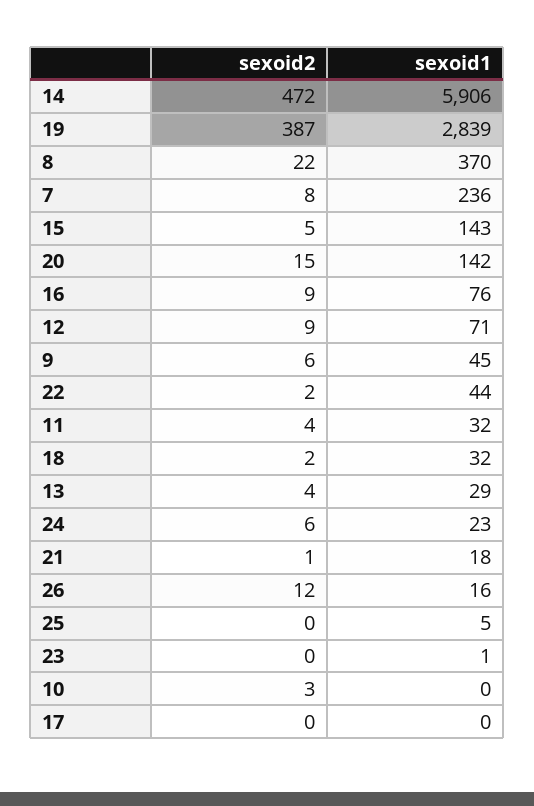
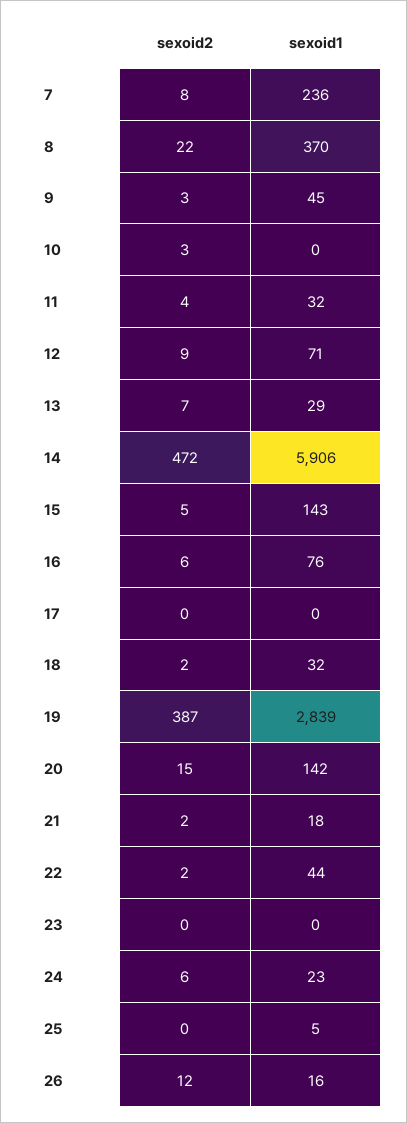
sexoid2, 16: 9 -> 6
sexoid2, 9: 6 -> 3
sexoid2, 13: 4 -> 7
sexoid2, 21: 1 -> 2
sexoid1, 23: 1 -> 0

